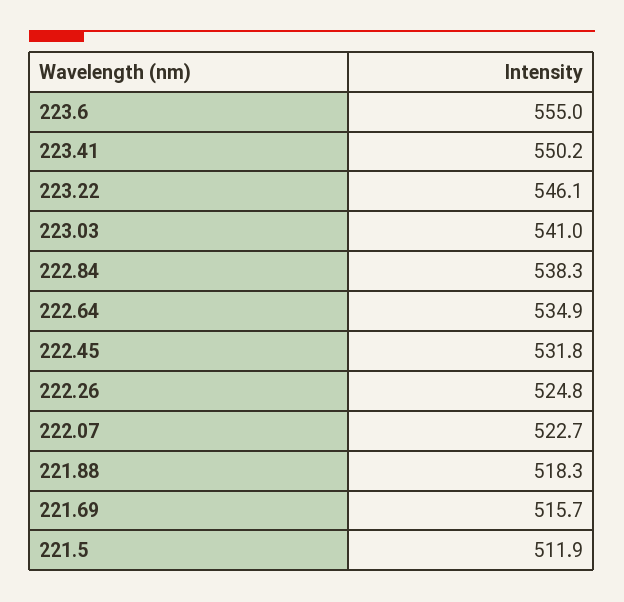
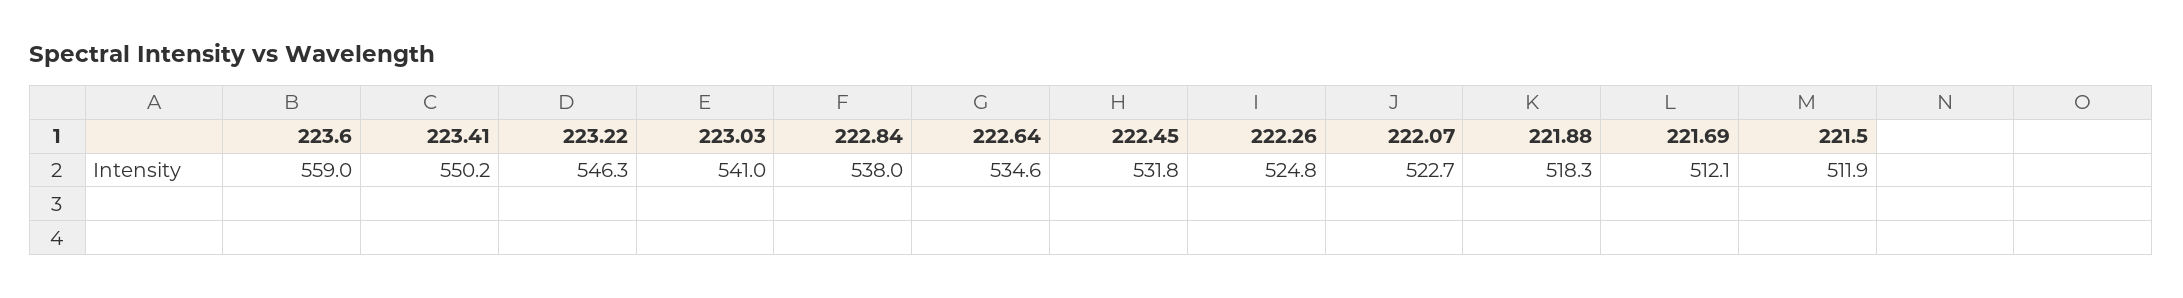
223.6: 555 -> 559
223.22: 546.1 -> 546.3
222.84: 538.3 -> 538
222.64: 534.9 -> 534.6
221.69: 515.7 -> 512.1

